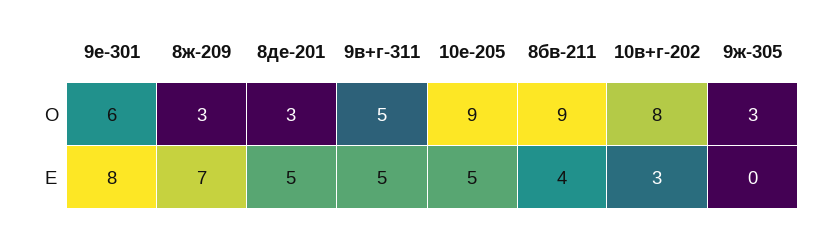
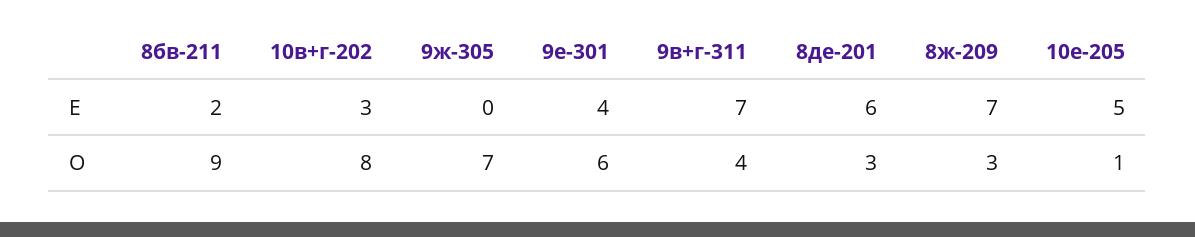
9в+г-311, О: 5 -> 4
10е-205, О: 9 -> 1
9ж-305, О: 3 -> 7
9е-301, Е: 8 -> 4
8де-201, Е: 5 -> 6
9в+г-311, Е: 5 -> 7
8бв-211, Е: 4 -> 2

